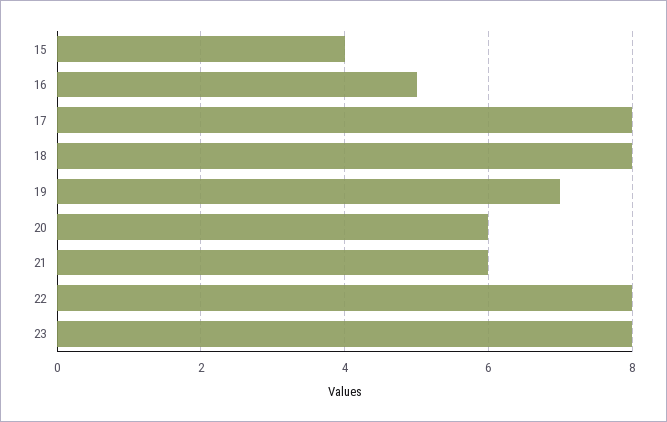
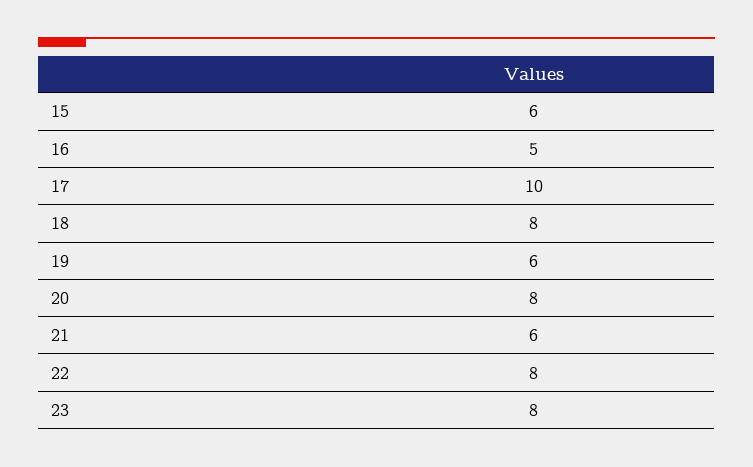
15: 4 -> 6
17: 8 -> 10
19: 7 -> 6
20: 6 -> 8

